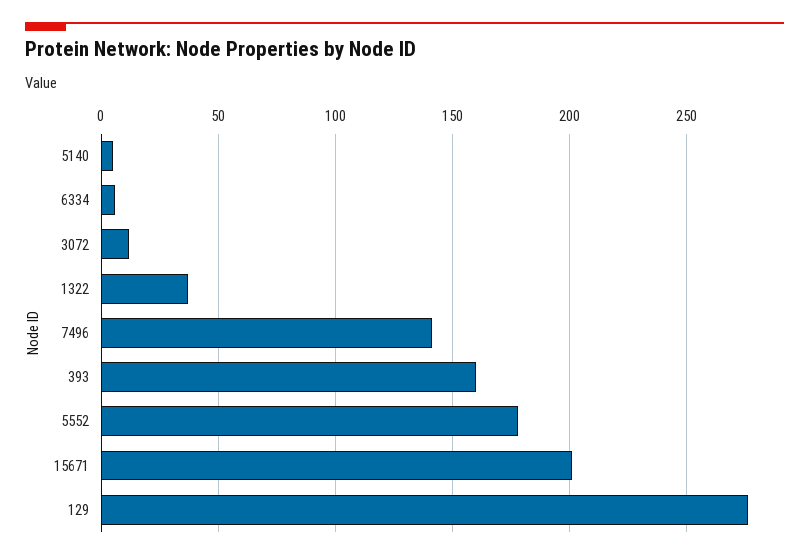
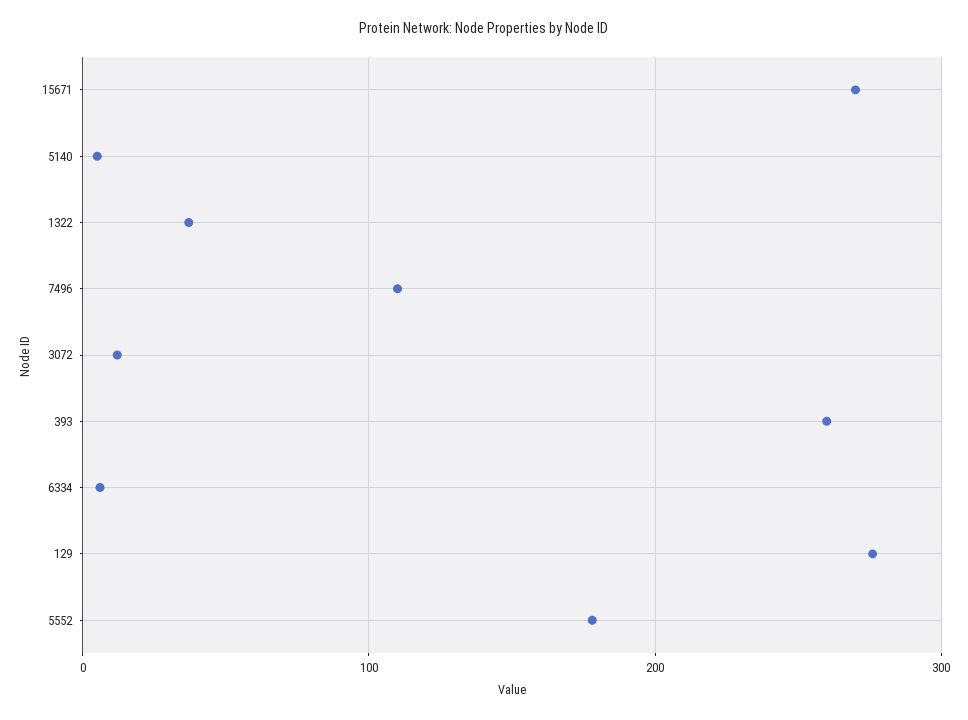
7496: 140 -> 110
393: 160 -> 260
15671: 200 -> 270

